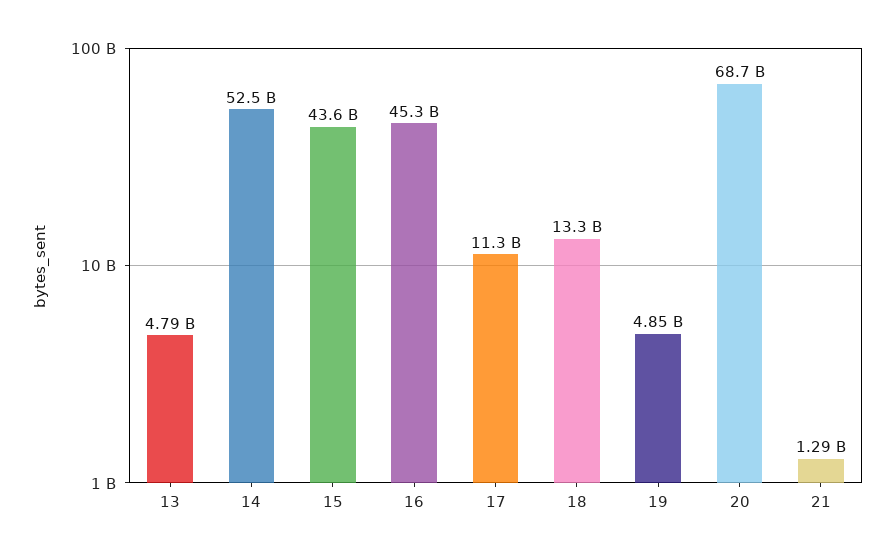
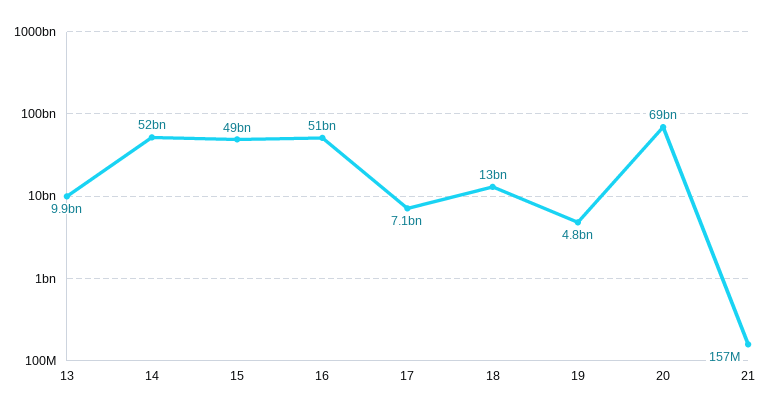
13: 4790000000 -> 9900000000
15: 43600000000 -> 49000000000
16: 45300000000 -> 51000000000
17: 11300000000 -> 7100000000
21: 1290000000 -> 157000000

